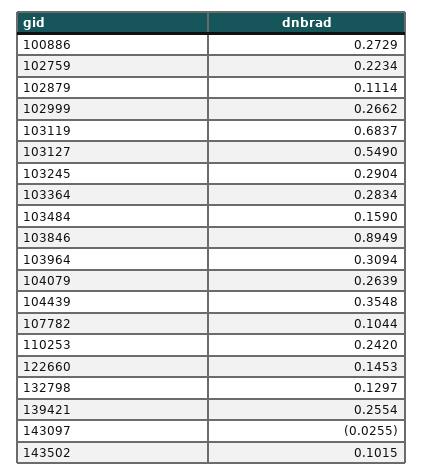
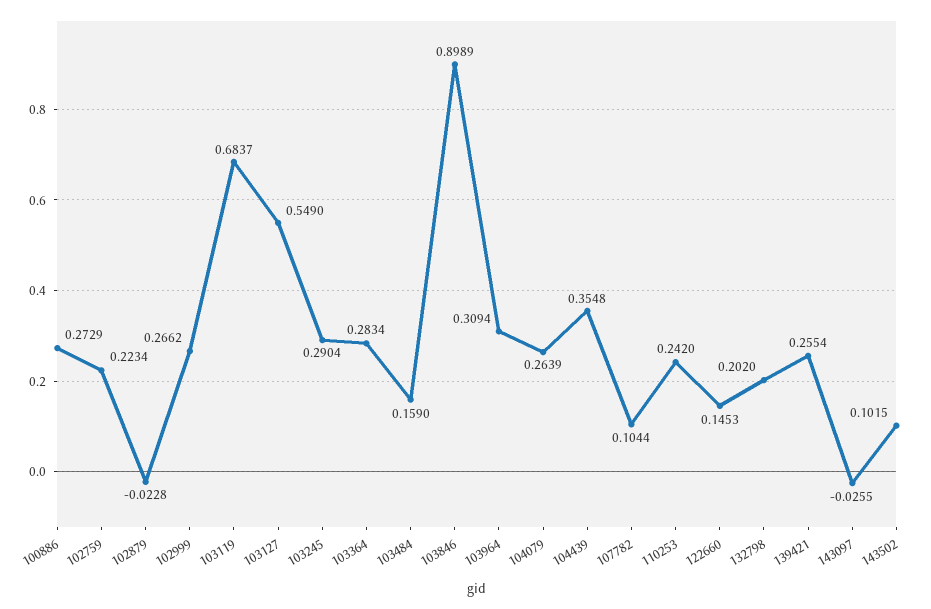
102879: 0.1114 -> -0.0228
103846: 0.8949 -> 0.8989
132798: 0.1297 -> 0.202

